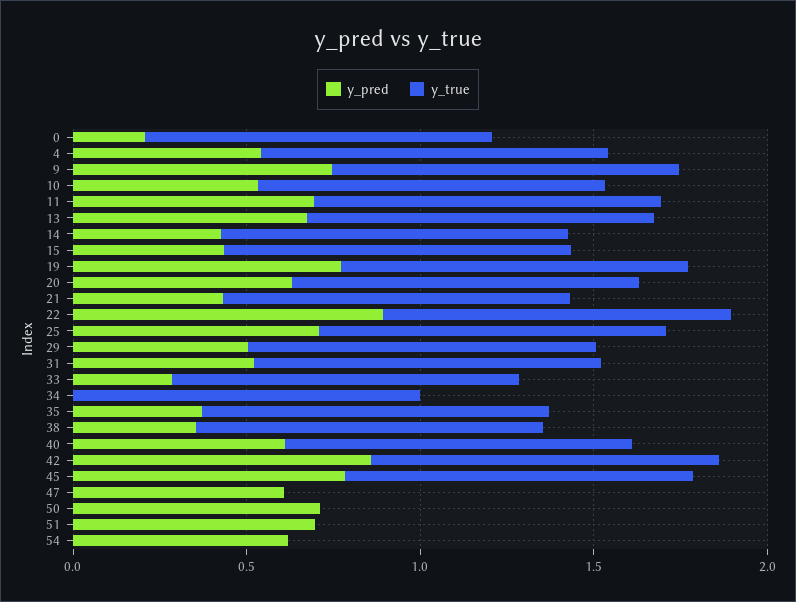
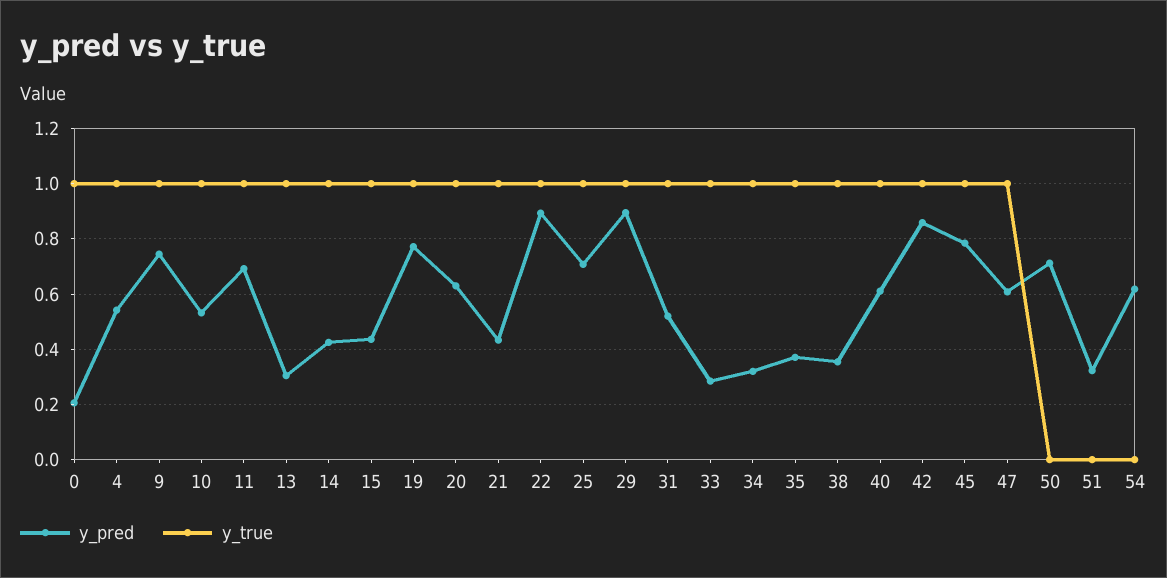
y_pred, 13: 0.7 -> 0.3
y_pred, 29: 0.5 -> 0.9
y_pred, 34: 0 -> 0.325
y_true, 47: 0 -> 1
y_pred, 51: 0.7 -> 0.325

